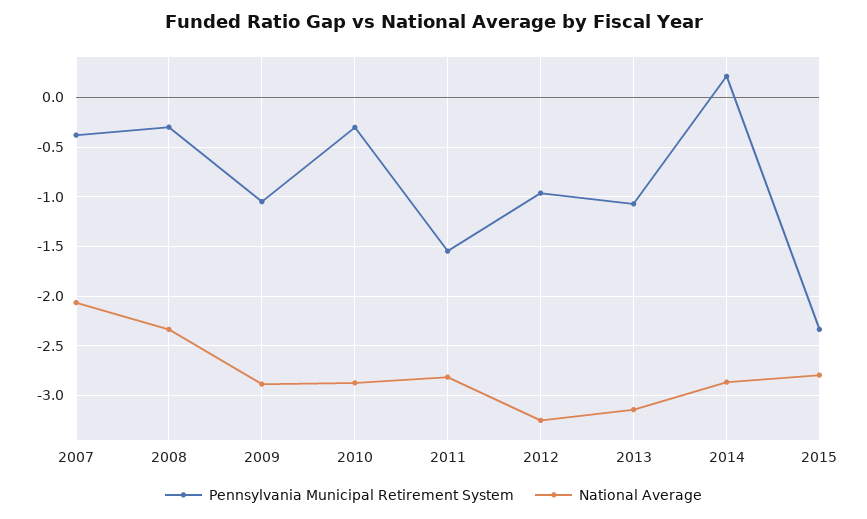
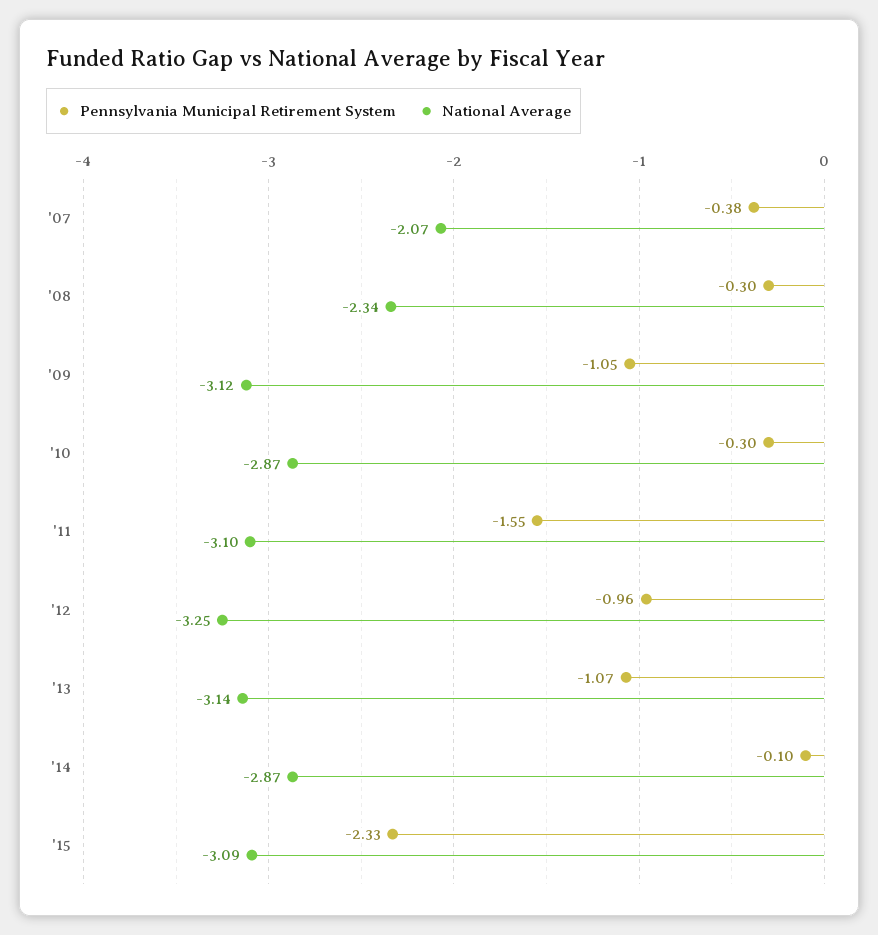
National Average, 2009: -2.9 -> -3.12
National Average, 2011: -2.8 -> -3.1
Pennsylvania Municipal Retirement System, 2014: 0.2 -> -0.1
National Average, 2015: -2.8 -> -3.09

